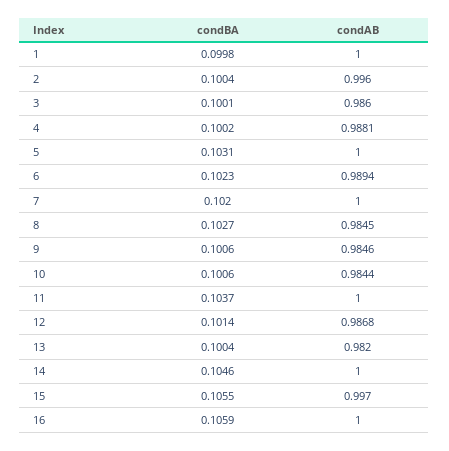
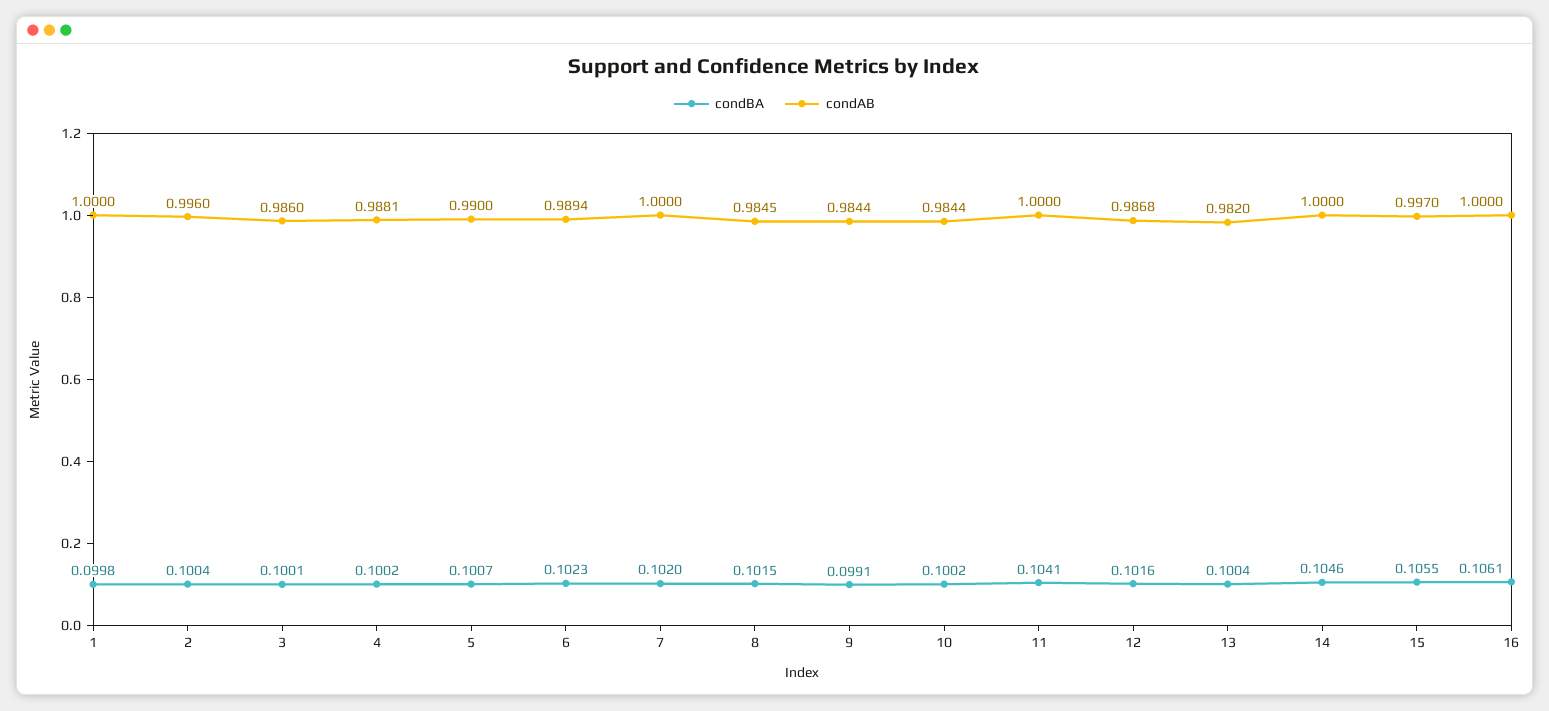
condBA, 5: 0.1031 -> 0.1007
condAB, 5: 1 -> 0.99
condBA, 8: 0.1027 -> 0.1015
condBA, 9: 0.1006 -> 0.0991
condAB, 9: 0.9846 -> 0.9844
condBA, 10: 0.1006 -> 0.1002
condBA, 11: 0.1037 -> 0.1041
condBA, 12: 0.1014 -> 0.1016
condBA, 16: 0.1059 -> 0.1061

